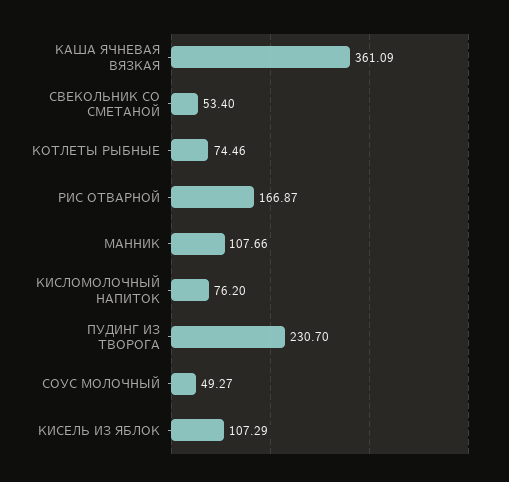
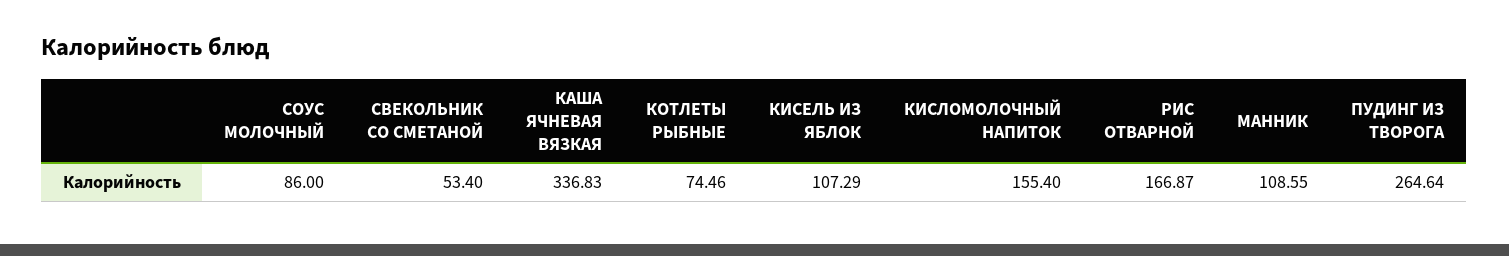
КАША ЯЧНЕВАЯ ВЯЗКАЯ: 361.09 -> 336.83
МАННИК: 107.66 -> 108.55
КИСЛОМОЛОЧНЫЙ НАПИТОК: 76.2 -> 155.4
ПУДИНГ ИЗ ТВОРОГА: 230.7 -> 264.64
СОУС МОЛОЧНЫЙ: 49.27 -> 86

